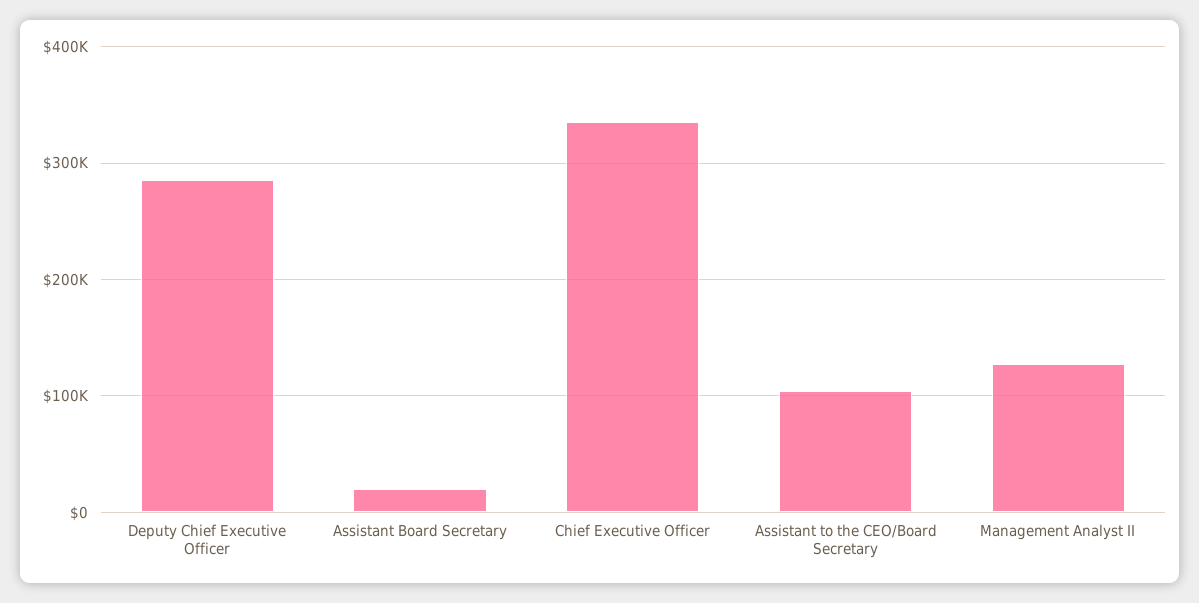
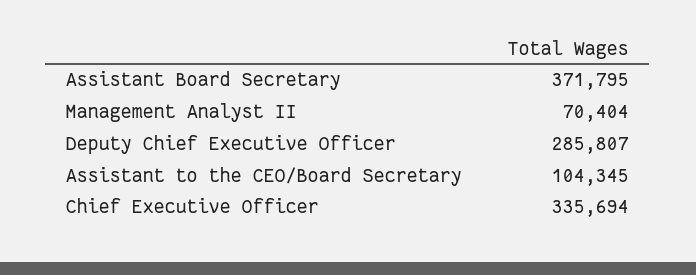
Assistant Board Secretary: 20000 -> 371795
Management Analyst II: 130000 -> 70404

